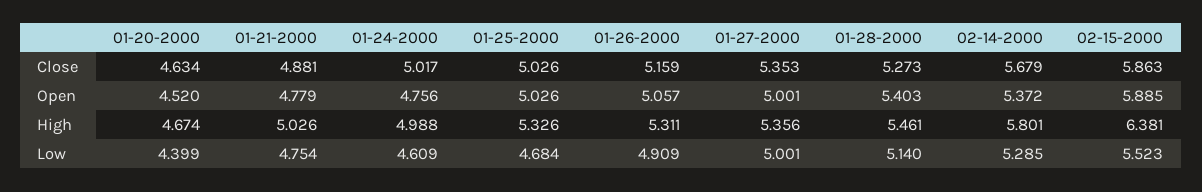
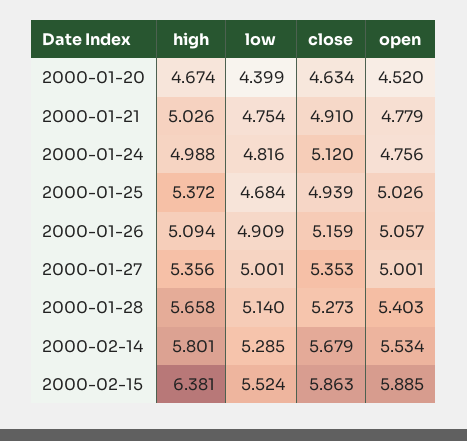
01-21-2000, Close: 4.881 -> 4.91
01-24-2000, Close: 5.017 -> 5.12
01-25-2000, Close: 5.026 -> 4.939
02-14-2000, Open: 5.372 -> 5.534
01-25-2000, High: 5.326 -> 5.372
01-26-2000, High: 5.311 -> 5.094
01-28-2000, High: 5.461 -> 5.658
01-24-2000, Low: 4.609 -> 4.816
02-15-2000, Low: 5.523 -> 5.524

